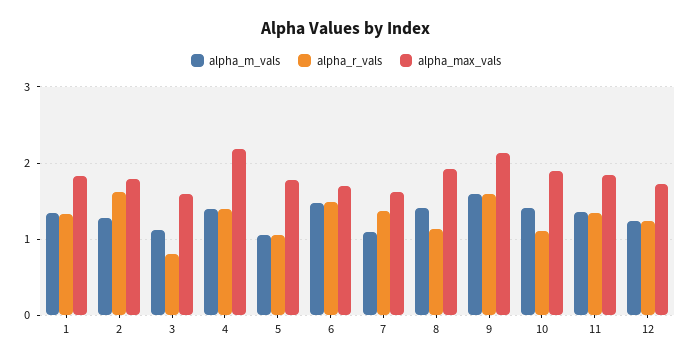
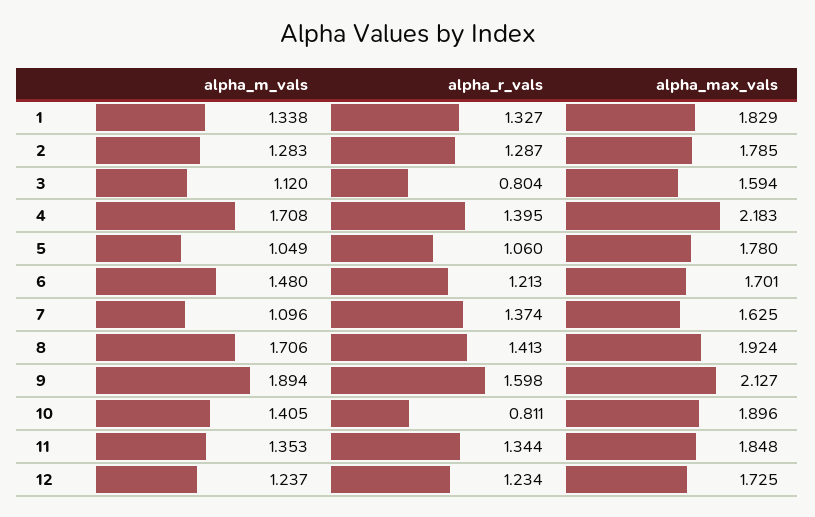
alpha_r_vals, 2: 1.6 -> 1.287
alpha_m_vals, 4: 1.4 -> 1.708
alpha_r_vals, 6: 1.5 -> 1.213
alpha_m_vals, 8: 1.4 -> 1.706
alpha_r_vals, 8: 1.1 -> 1.413
alpha_m_vals, 9: 1.6 -> 1.894
alpha_r_vals, 10: 1.1 -> 0.811

